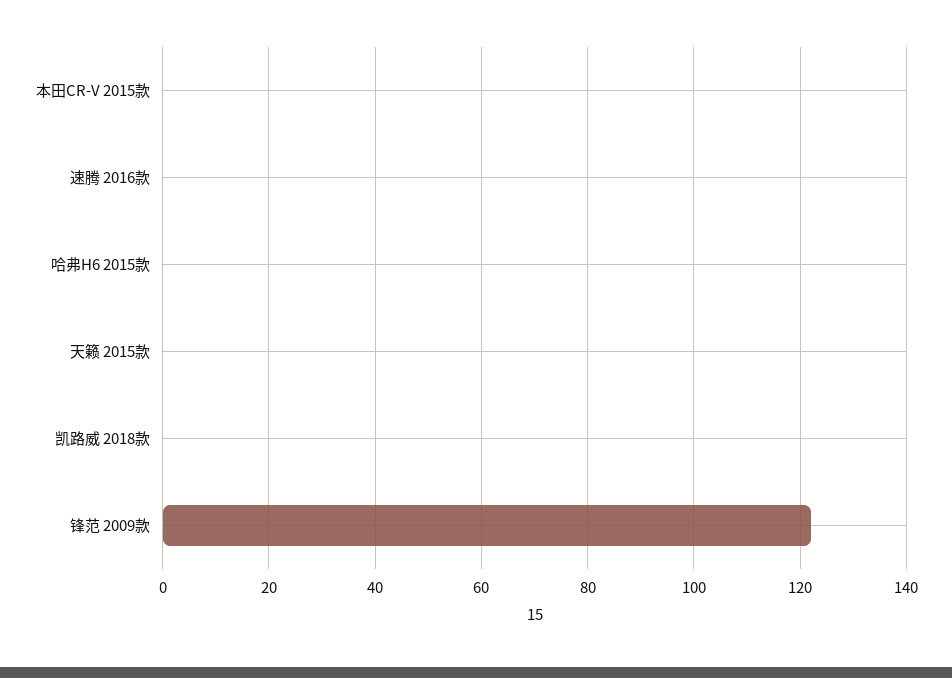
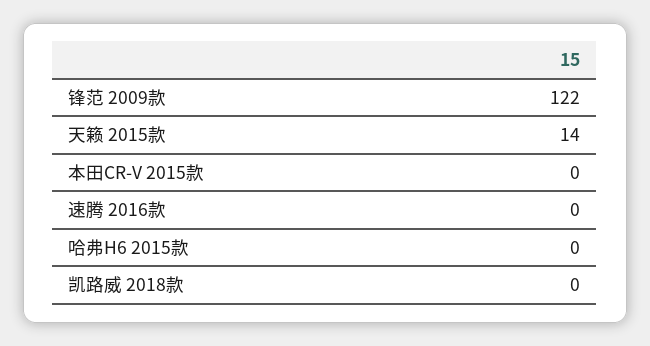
天籁 2015款: 0 -> 14

